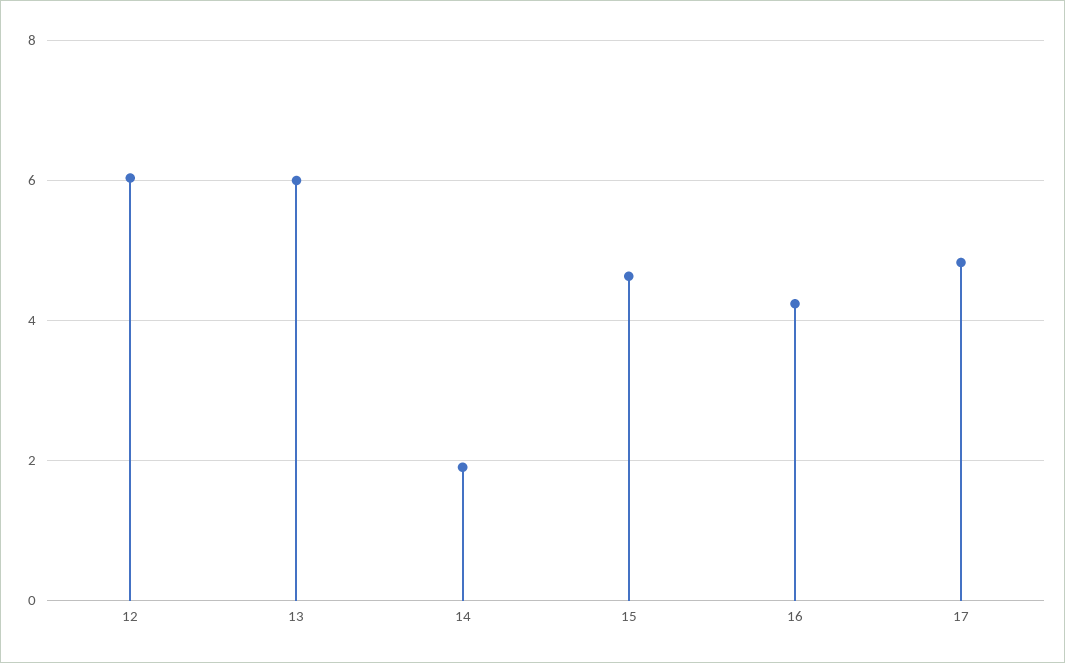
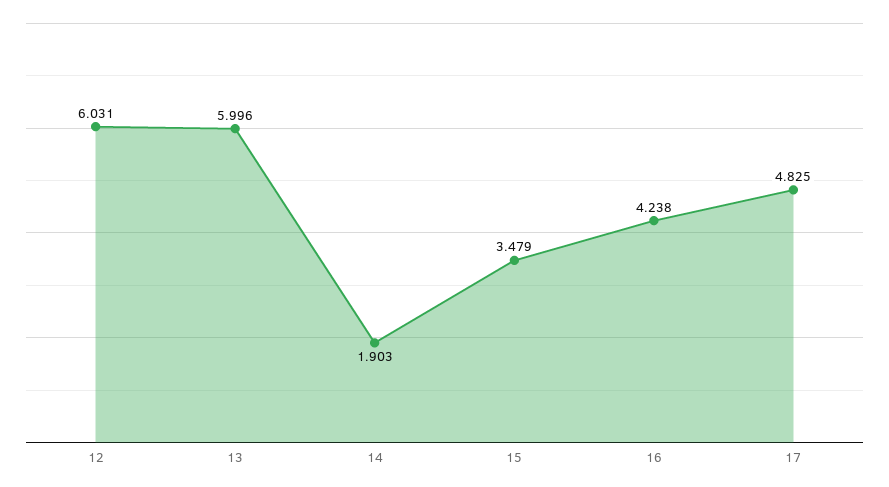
15: 4.6 -> 3.479

